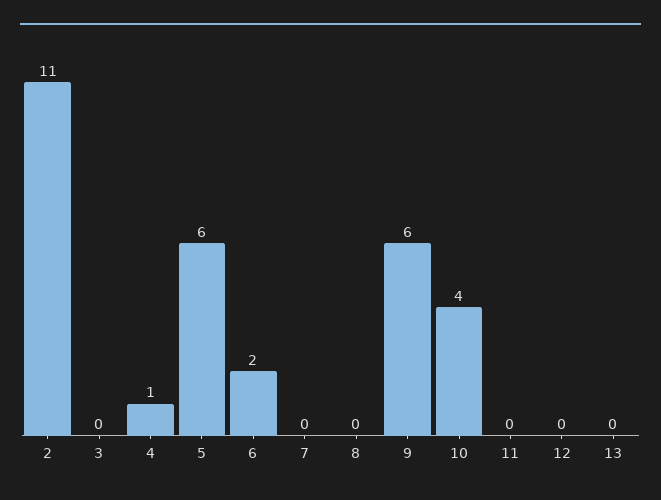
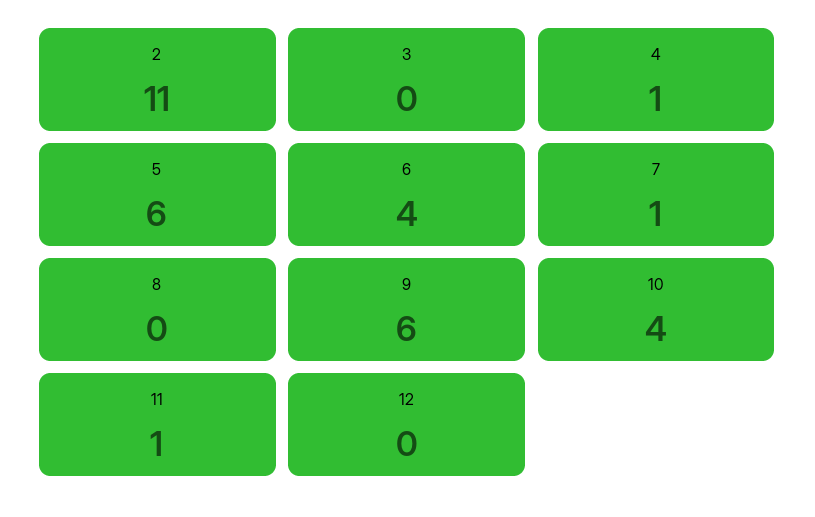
6: 2 -> 4
7: 0 -> 1
11: 0 -> 1
13: 0 -> none

